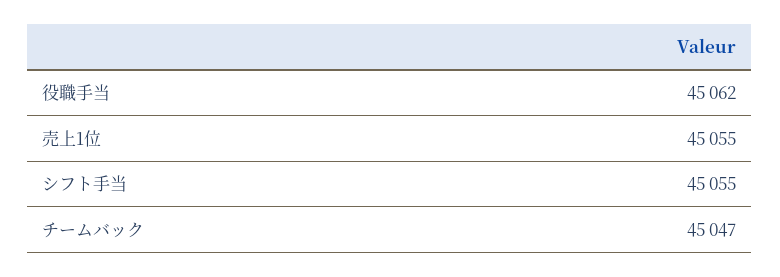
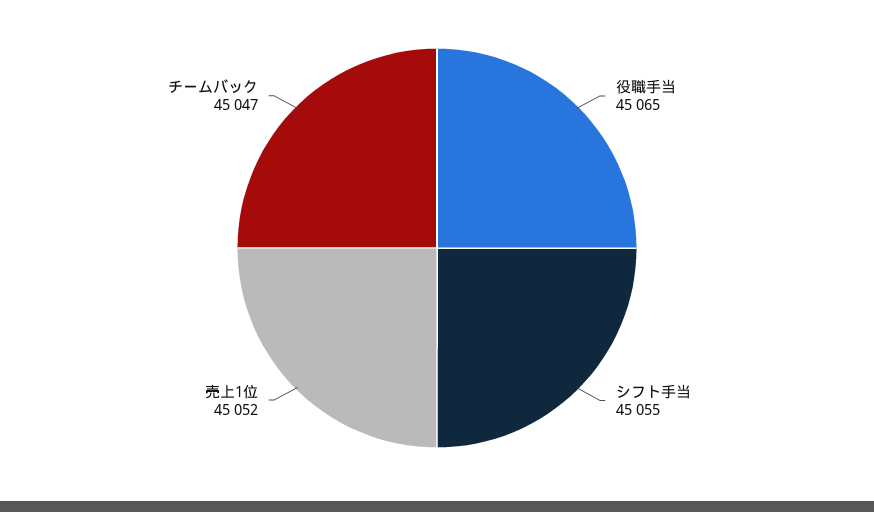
役職手当: 45062 -> 45065
売上1位: 45055 -> 45052

